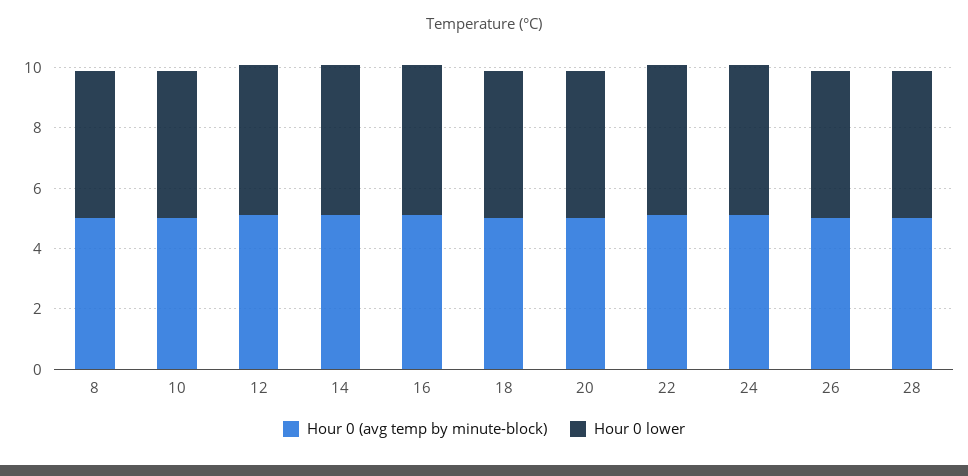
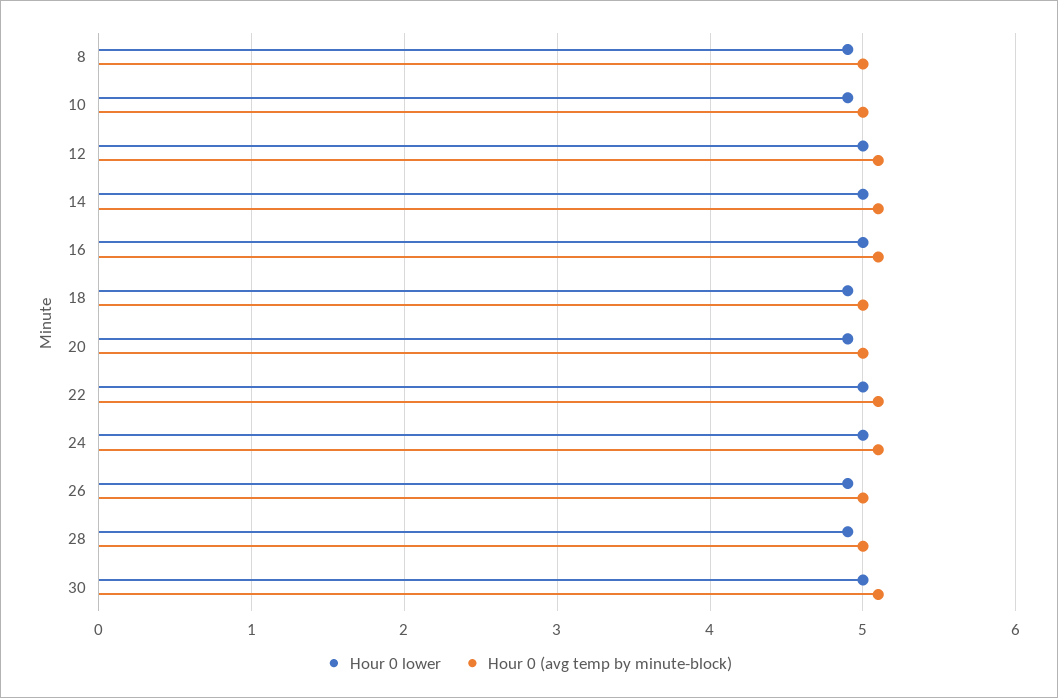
Hour 0 lower, 30: none -> 5
Hour 0 (avg temp by minute-block), 30: none -> 5.1

